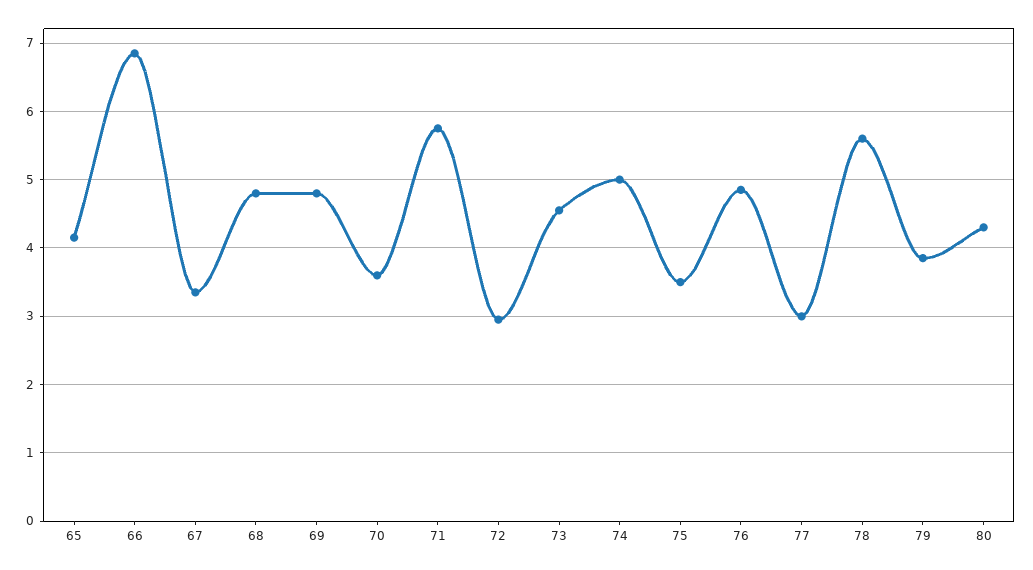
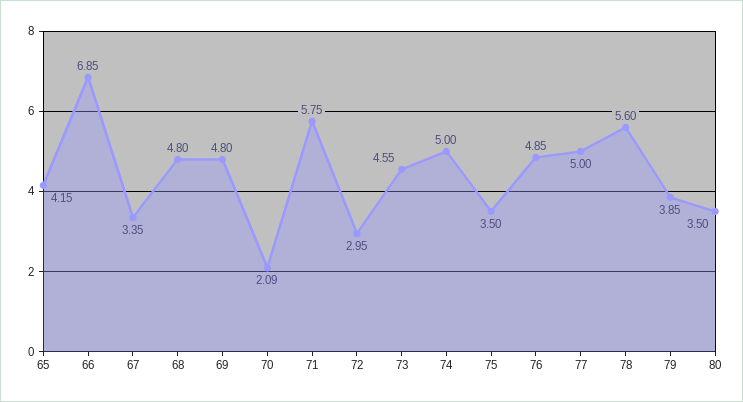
70: 3.6 -> 2.09
77: 3 -> 5
80: 4.3 -> 3.5

